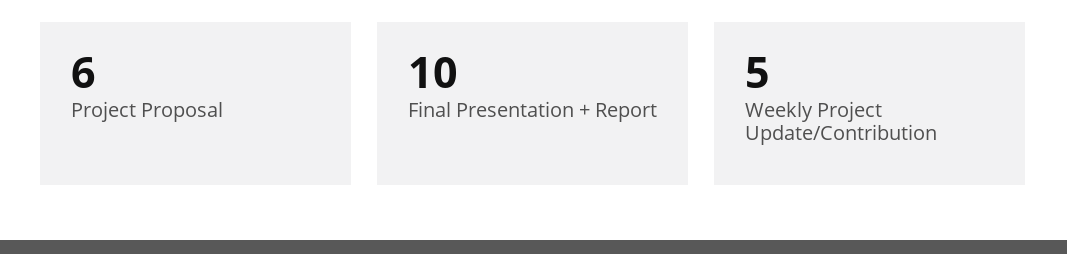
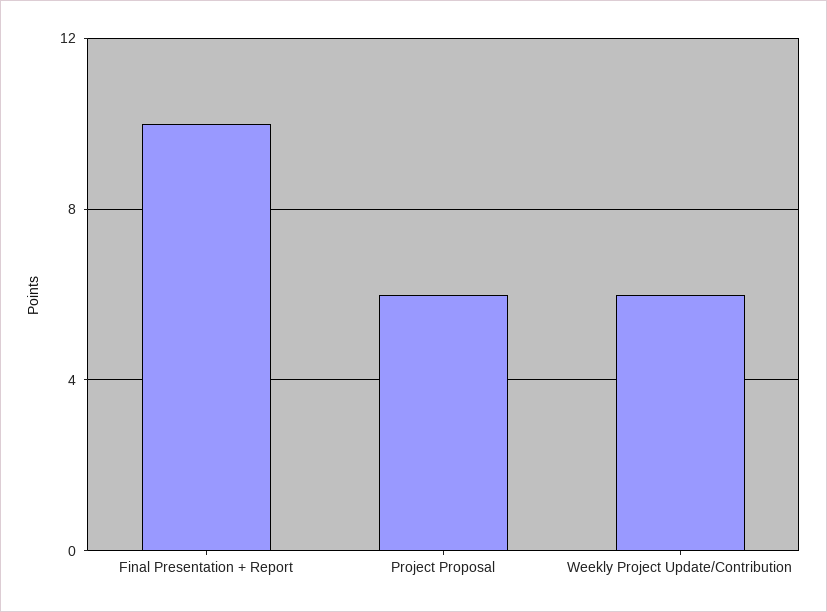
Weekly Project Update/Contribution: 5 -> 6

